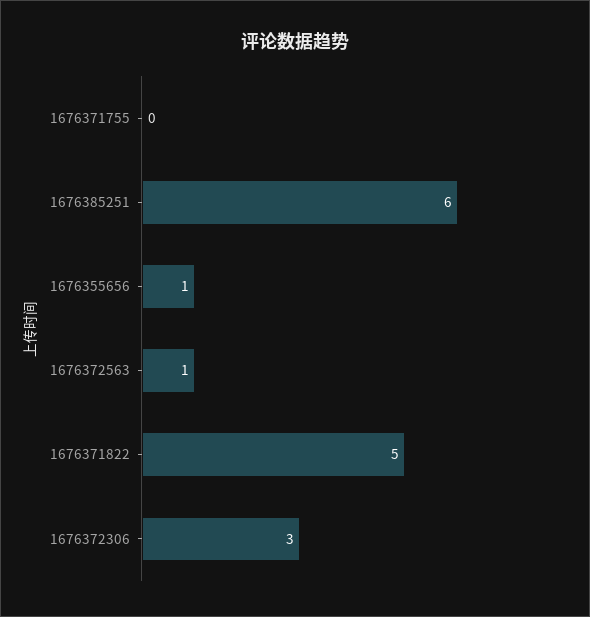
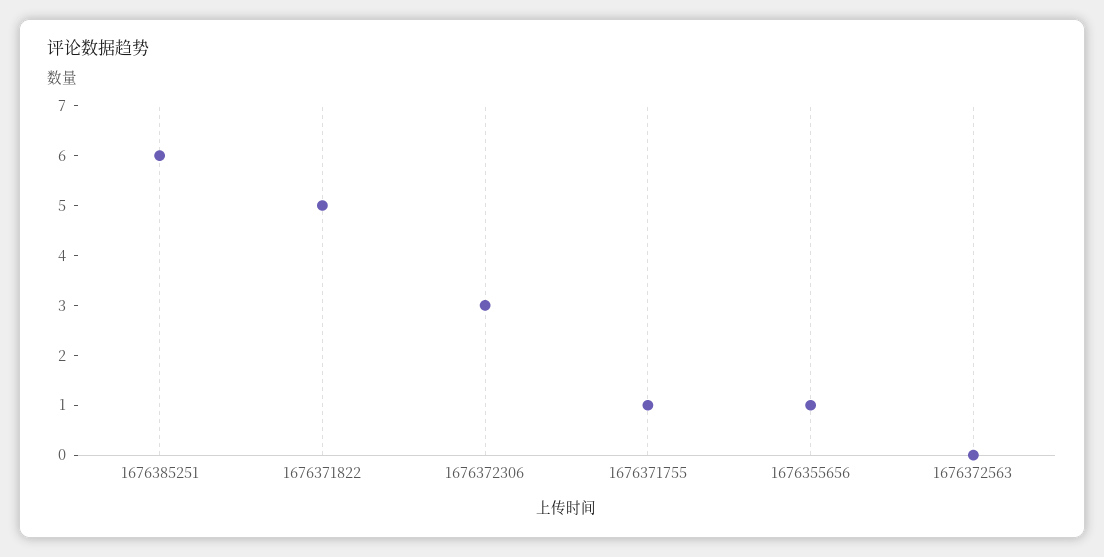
1676371755: 0 -> 1
1676372563: 1 -> 0

